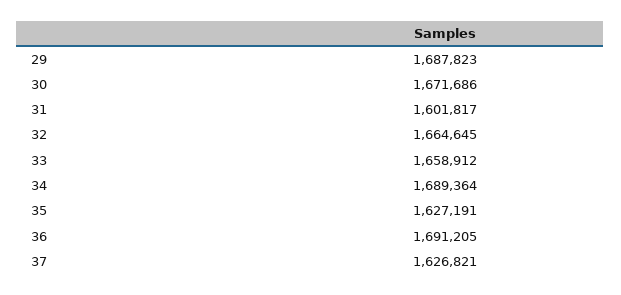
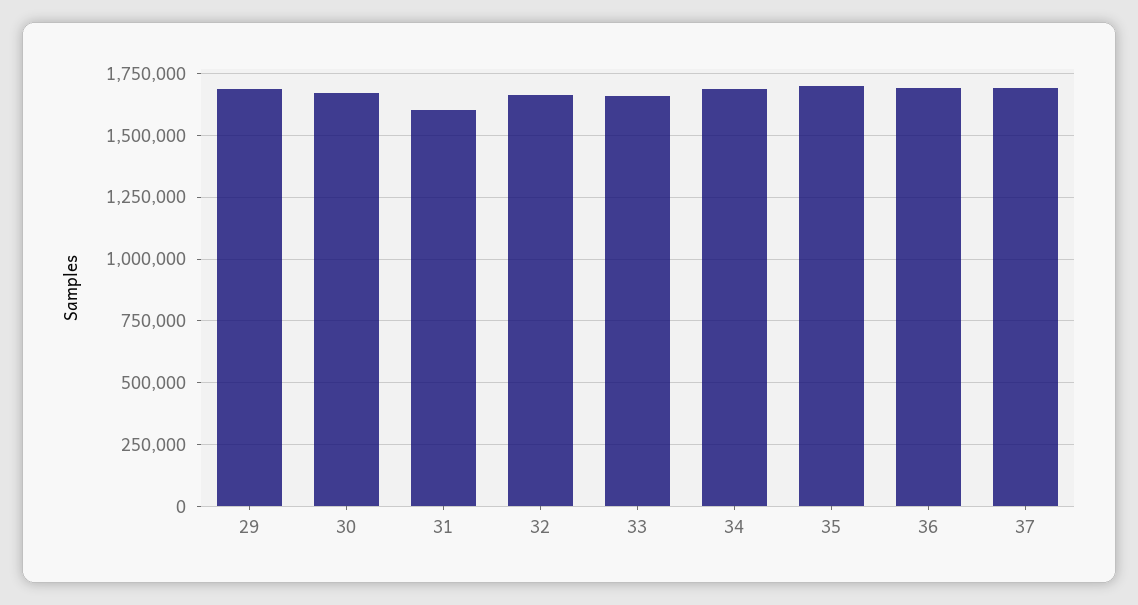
35: 1627191 -> 1700000
37: 1626821 -> 1700000

